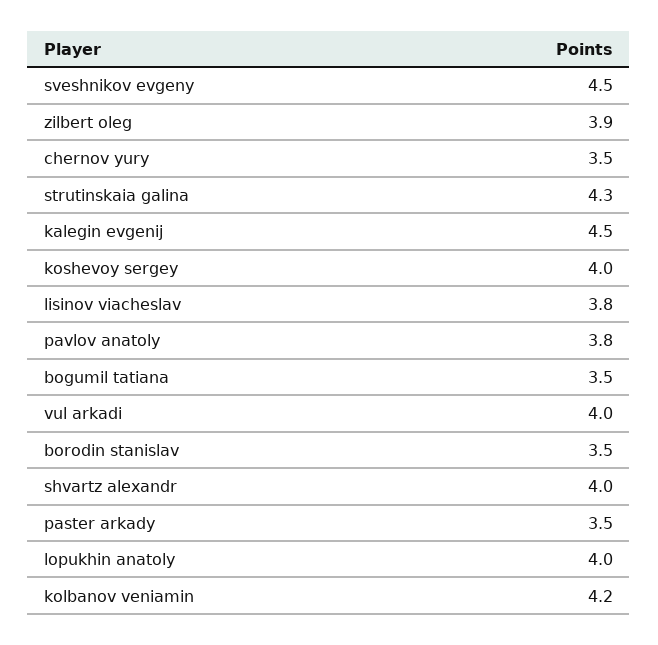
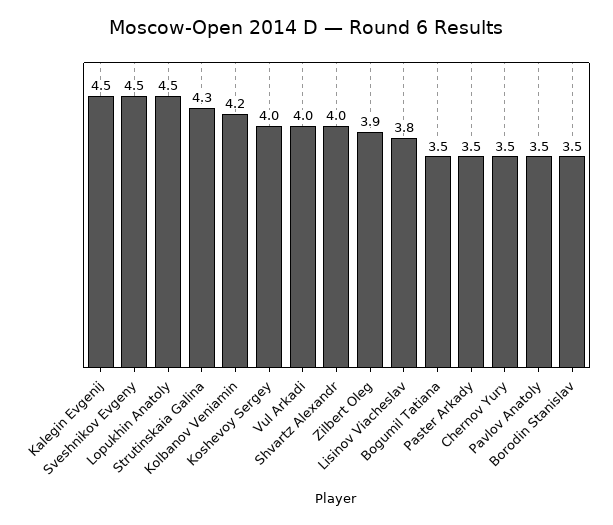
pavlov anatoly: 3.8 -> 3.5
lopukhin anatoly: 4 -> 4.5

